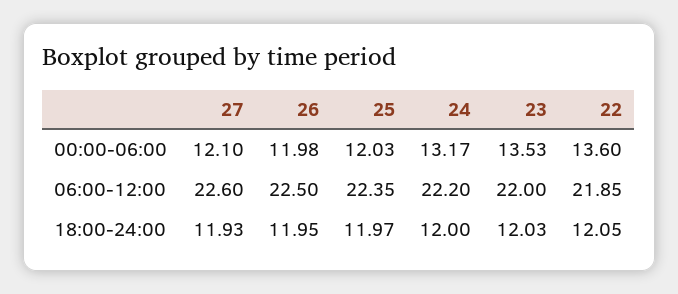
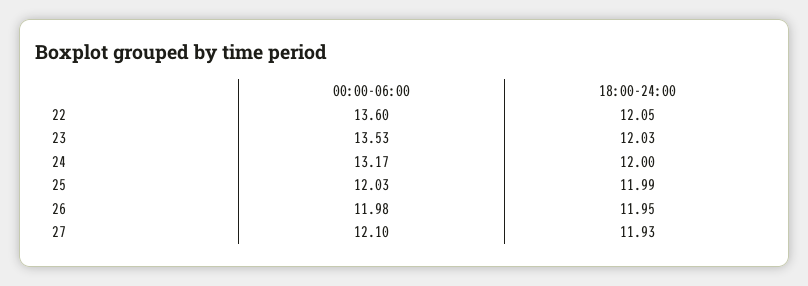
27, 06:00-12:00: 22.6 -> none
26, 06:00-12:00: 22.5 -> none
25, 06:00-12:00: 22.35 -> none
24, 06:00-12:00: 22.2 -> none
23, 06:00-12:00: 22 -> none
22, 06:00-12:00: 21.85 -> none
25, 18:00-24:00: 11.97 -> 11.99

